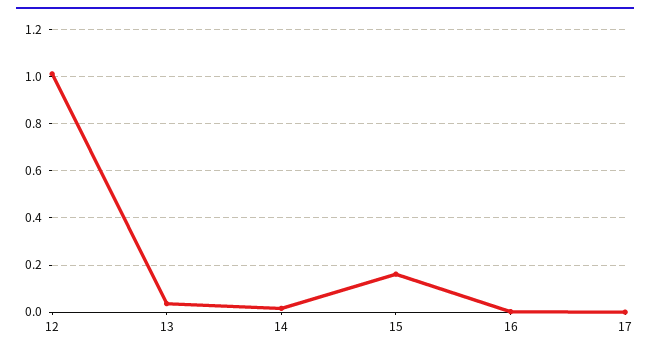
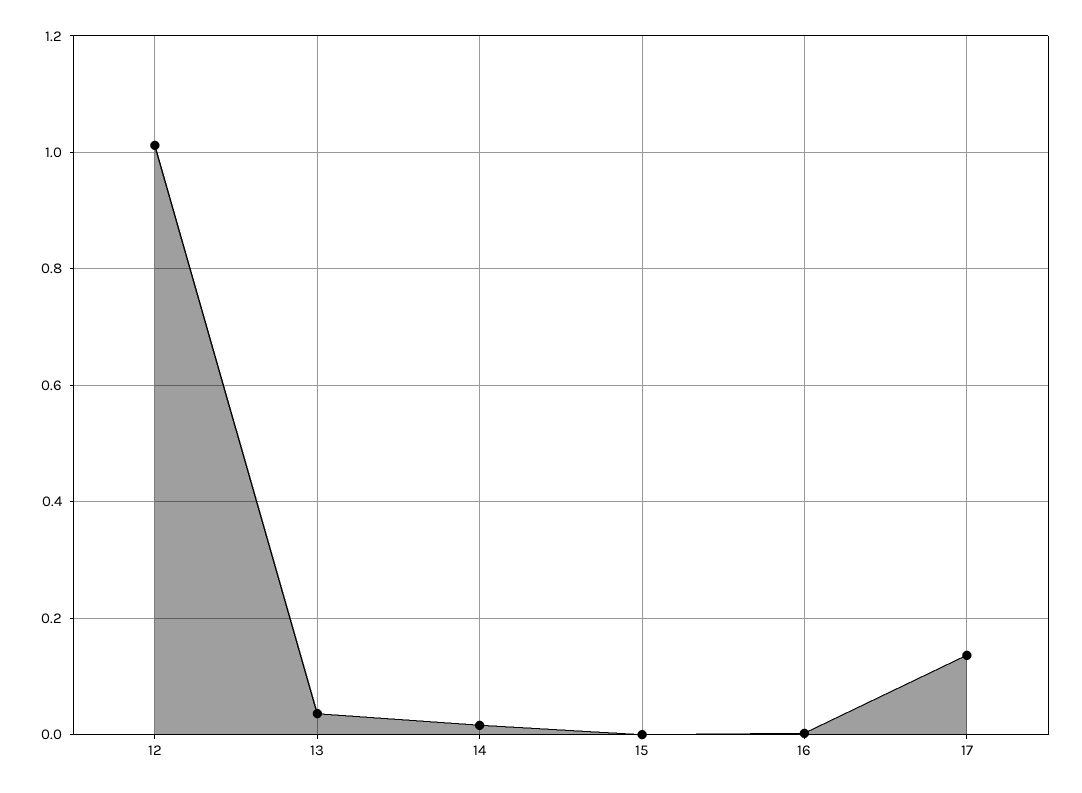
15: 0.15 -> 0
17: 0 -> 0.14

